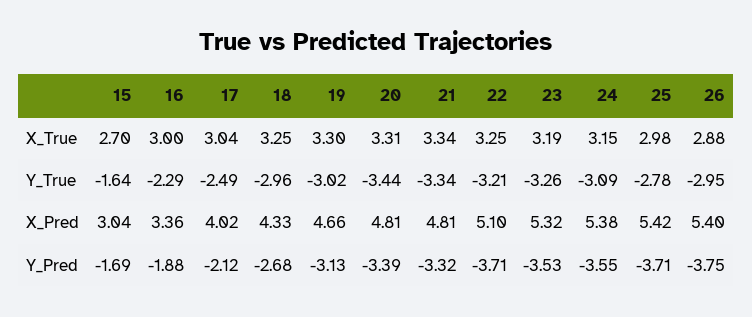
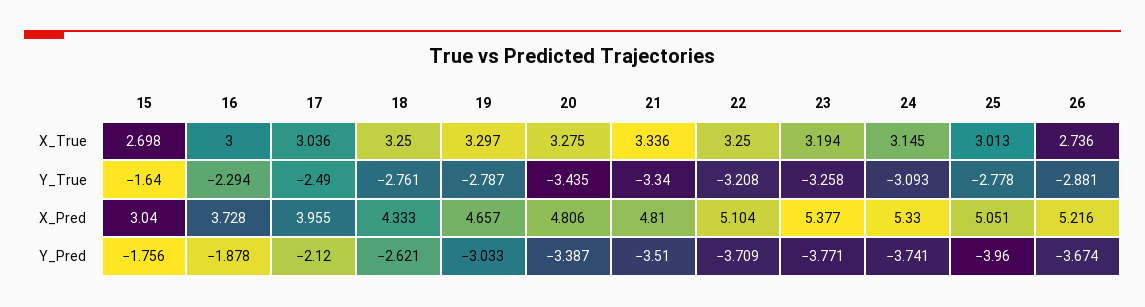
20, X_True: 3.31 -> 3.275
25, X_True: 2.98 -> 3.013
26, X_True: 2.88 -> 2.736
18, Y_True: -2.96 -> -2.761
19, Y_True: -3.02 -> -2.787
26, Y_True: -2.95 -> -2.881
16, X_Pred: 3.36 -> 3.728
17, X_Pred: 4.02 -> 3.955
23, X_Pred: 5.32 -> 5.377
24, X_Pred: 5.38 -> 5.33
25, X_Pred: 5.42 -> 5.051
26, X_Pred: 5.4 -> 5.216
15, Y_Pred: -1.69 -> -1.756
18, Y_Pred: -2.68 -> -2.621
19, Y_Pred: -3.13 -> -3.033
21, Y_Pred: -3.32 -> -3.51
23, Y_Pred: -3.53 -> -3.771
24, Y_Pred: -3.55 -> -3.741
25, Y_Pred: -3.71 -> -3.96
26, Y_Pred: -3.75 -> -3.674

